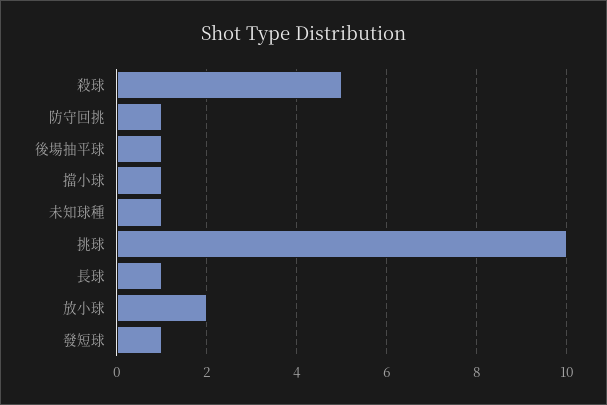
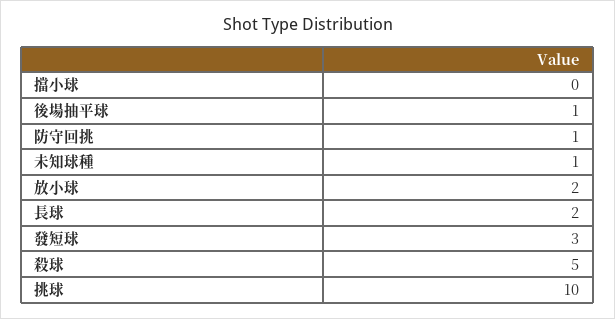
擋小球: 1 -> 0
長球: 1 -> 2
發短球: 1 -> 3

